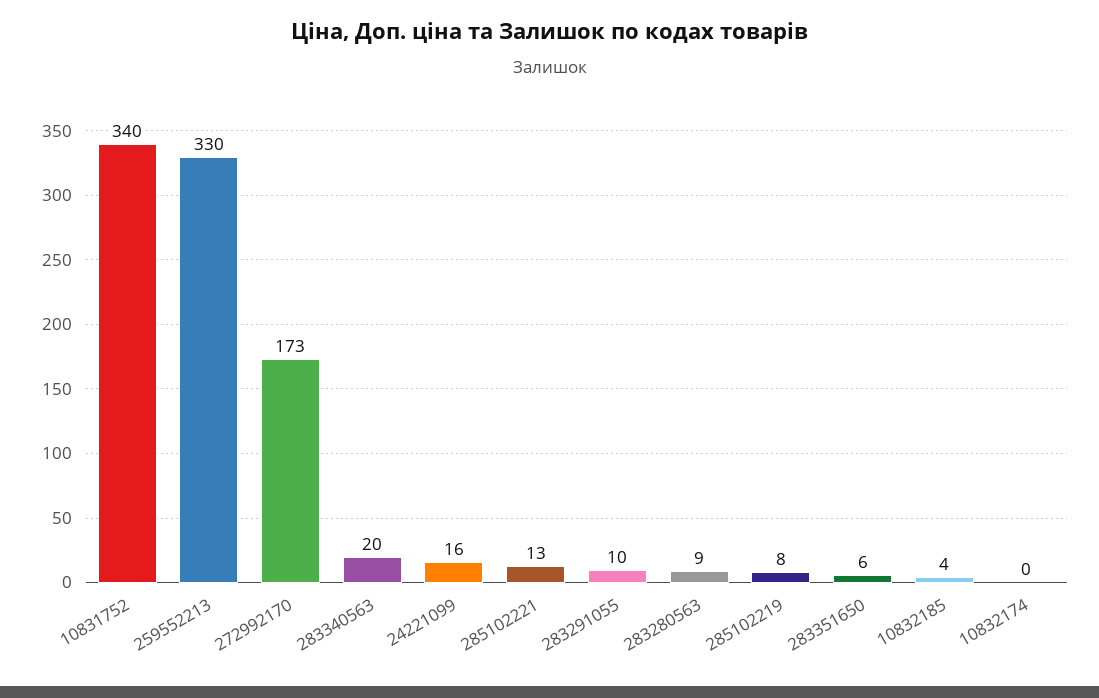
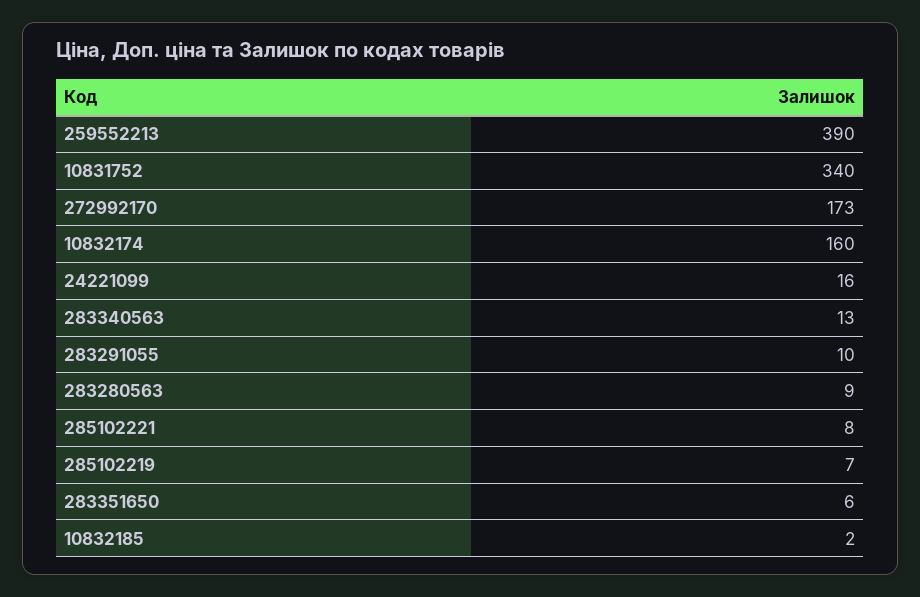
259552213: 330 -> 390
283340563: 20 -> 13
285102221: 13 -> 8
285102219: 8 -> 7
10832185: 4 -> 2
10832174: 0 -> 160

